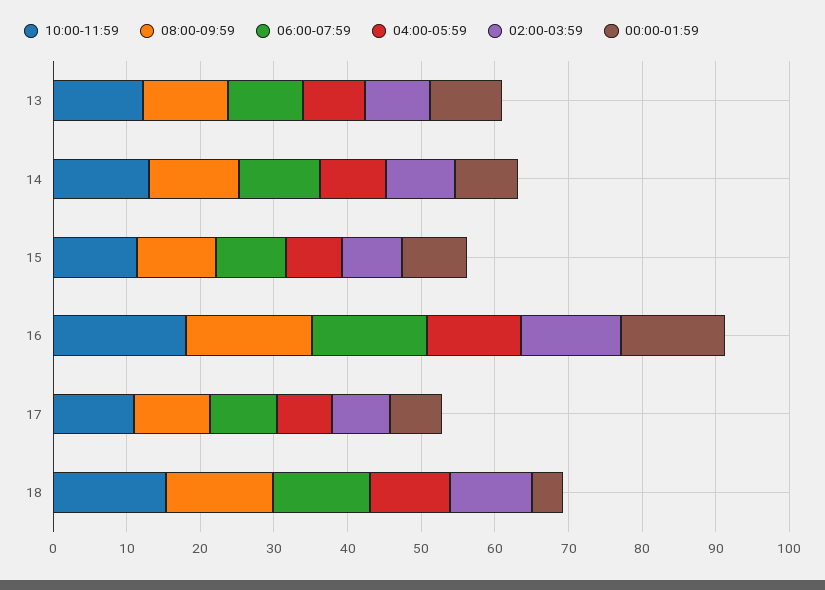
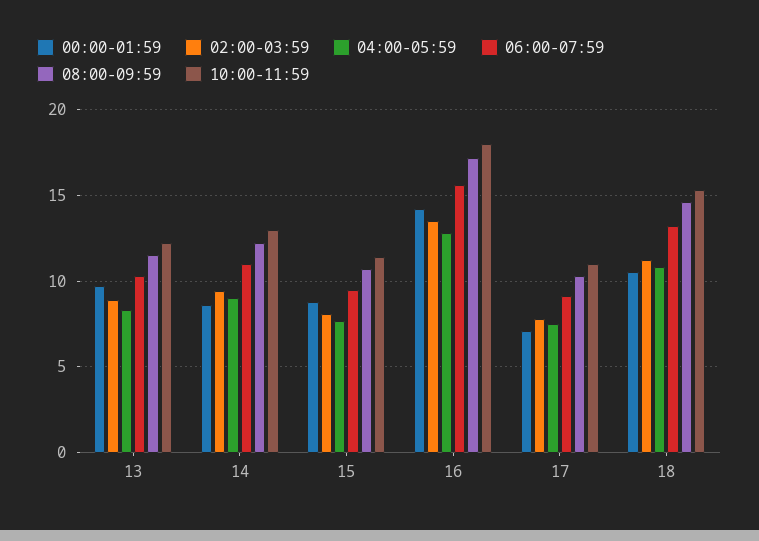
00:00-01:59, 18: 4 -> 10.5

